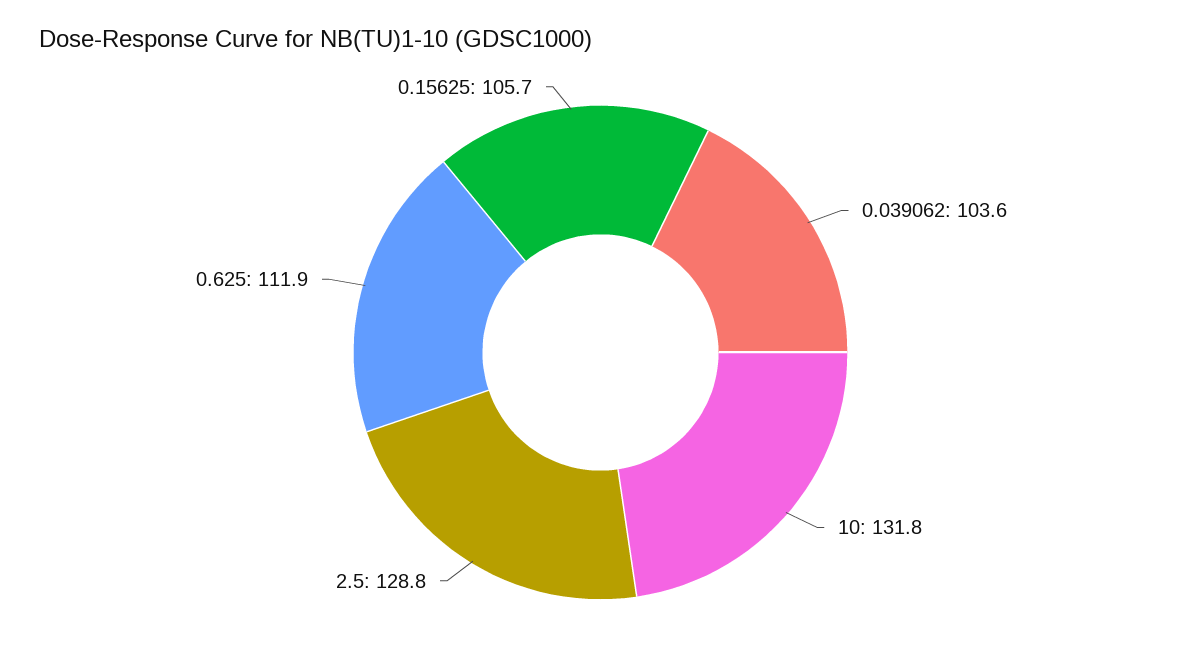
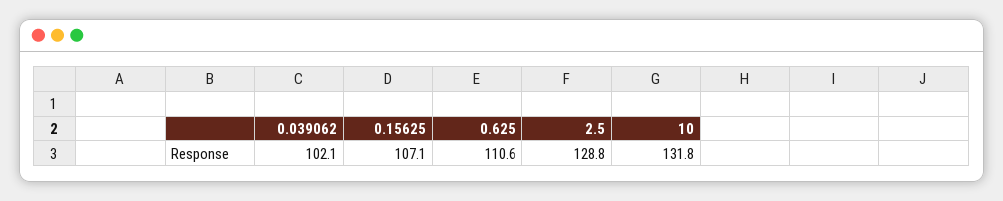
0.039062: 103.6 -> 102.1
0.625: 111.9 -> 110.6
0.15625: 105.7 -> 107.1

